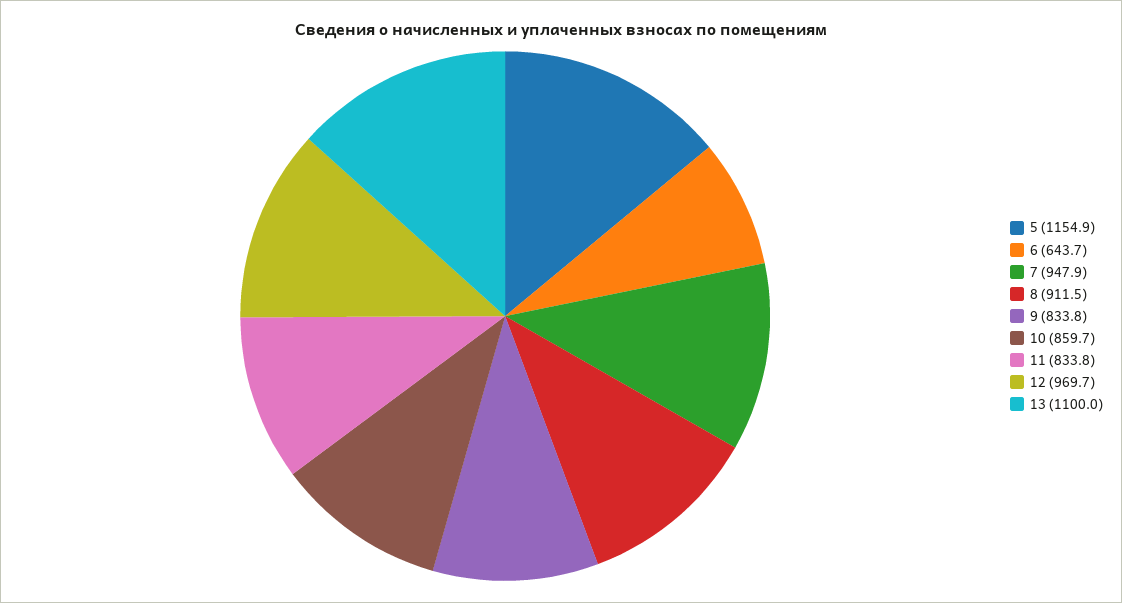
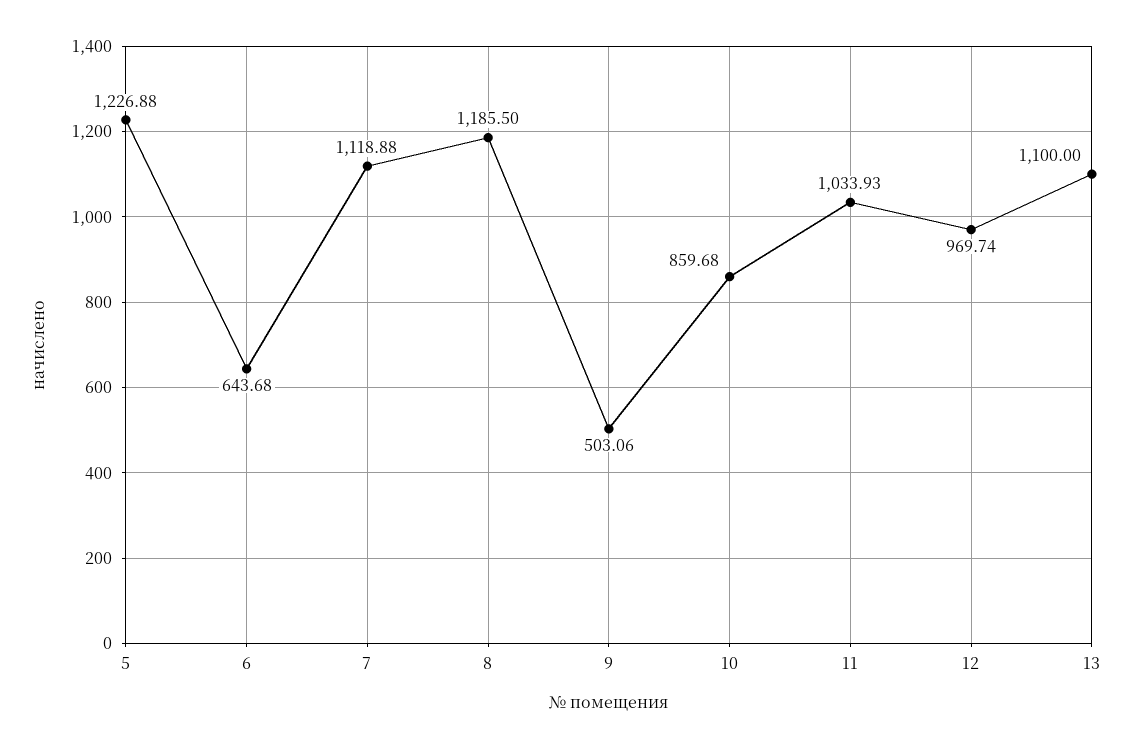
5: 1154.9 -> 1226.88
7: 947.9 -> 1118.88
8: 911.5 -> 1185.5
9: 833.8 -> 503.06
11: 833.8 -> 1033.93

